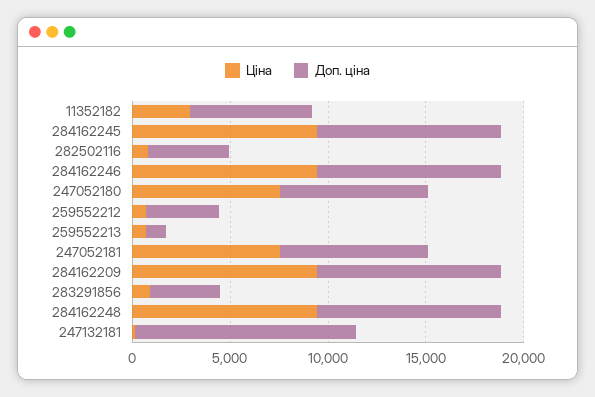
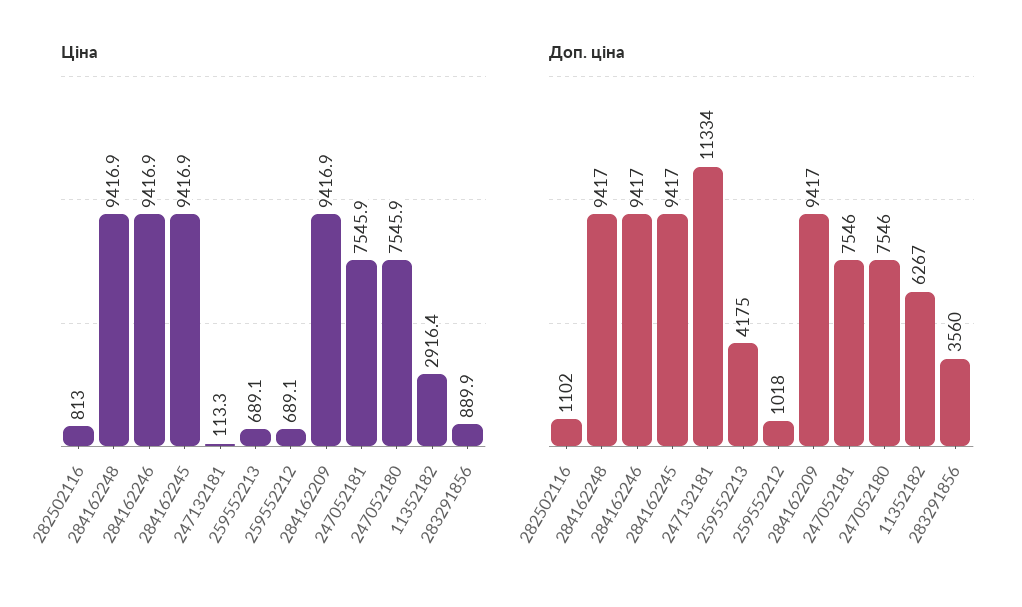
Доп. ціна, 282502116: 4000 -> 1102
Доп. ціна, 259552212: 4000 -> 1018
Доп. ціна, 259552213: 1000 -> 4175

